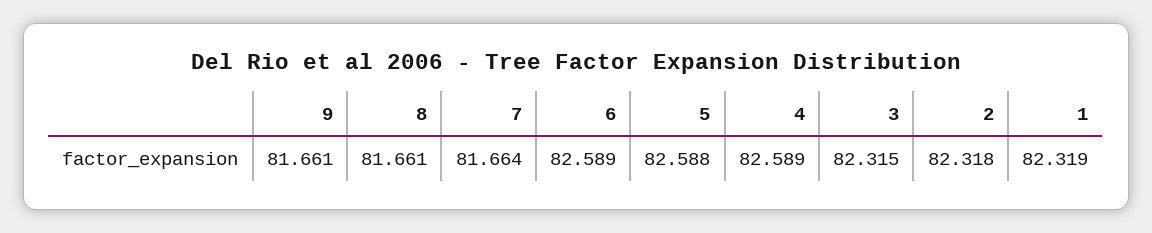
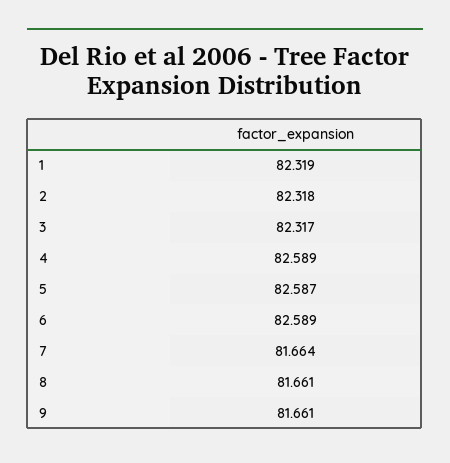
5: 82.588 -> 82.587
3: 82.315 -> 82.317

